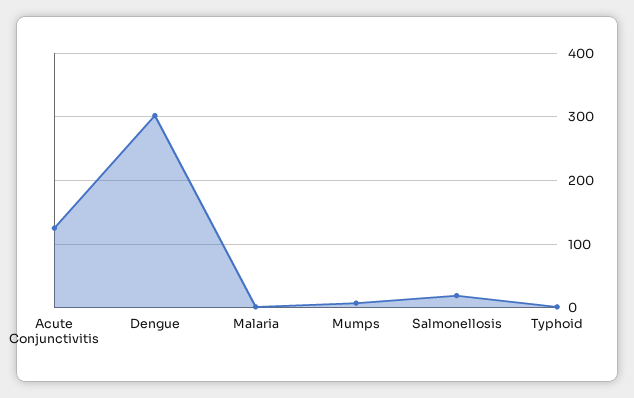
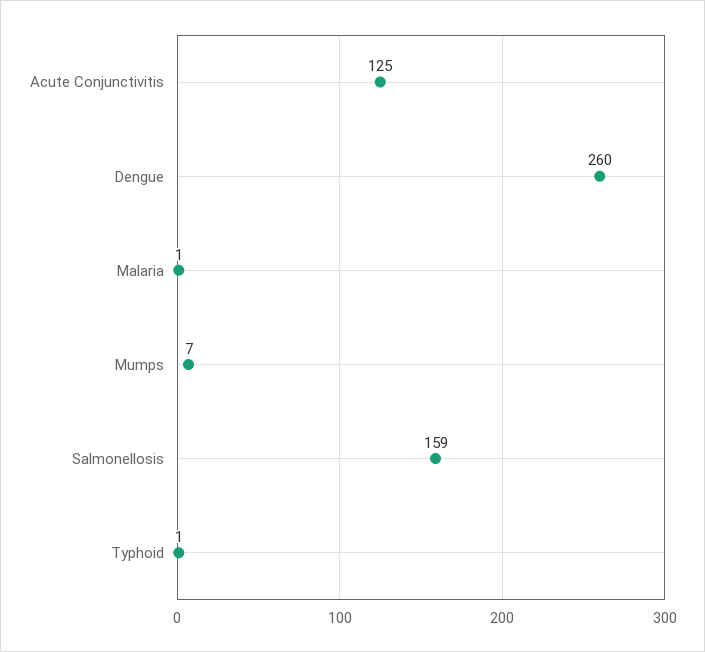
Dengue: 300 -> 260
Salmonellosis: 20 -> 159

